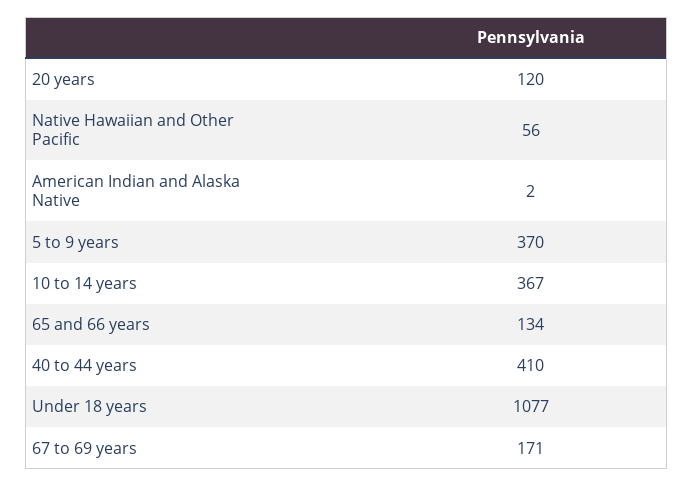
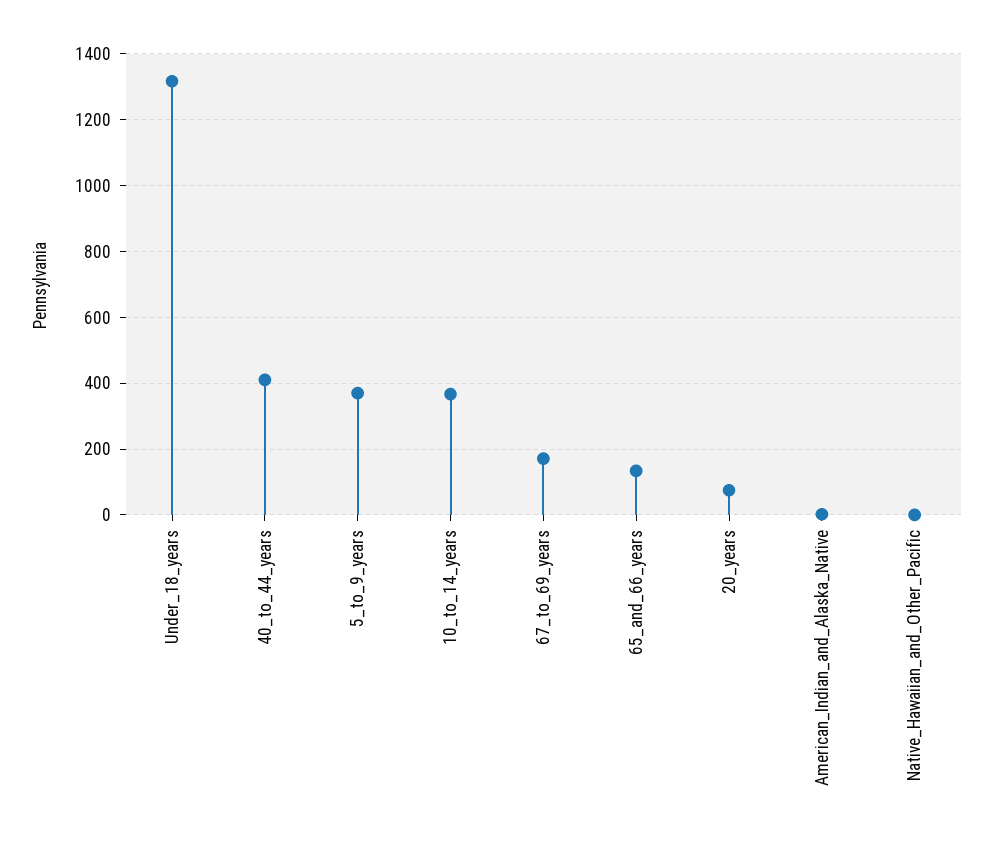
20 years: 120 -> 80
Native Hawaiian and Other Pacific: 56 -> 0
Under 18 years: 1077 -> 1320

